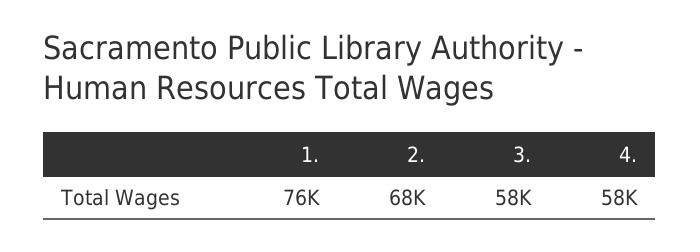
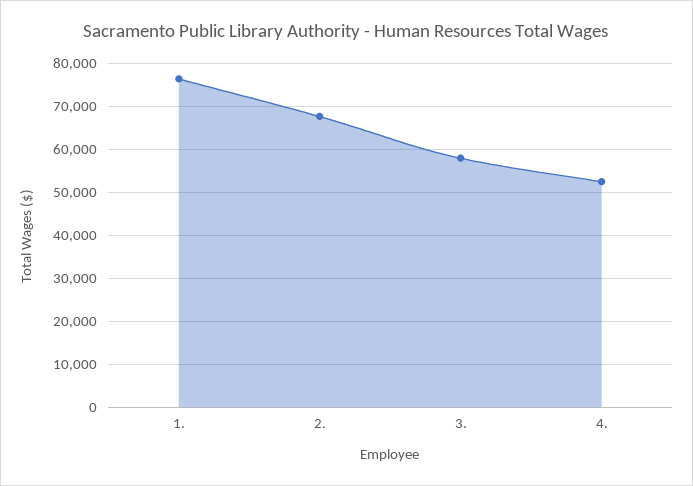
4.: 58000 -> 52000

